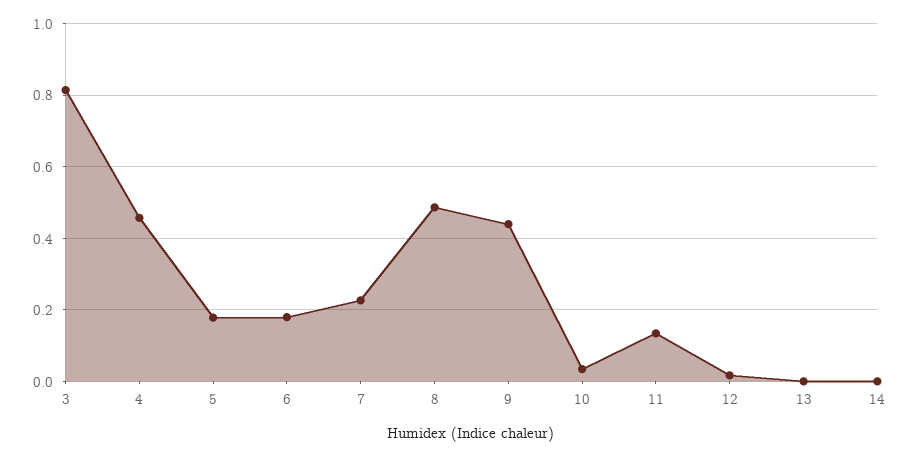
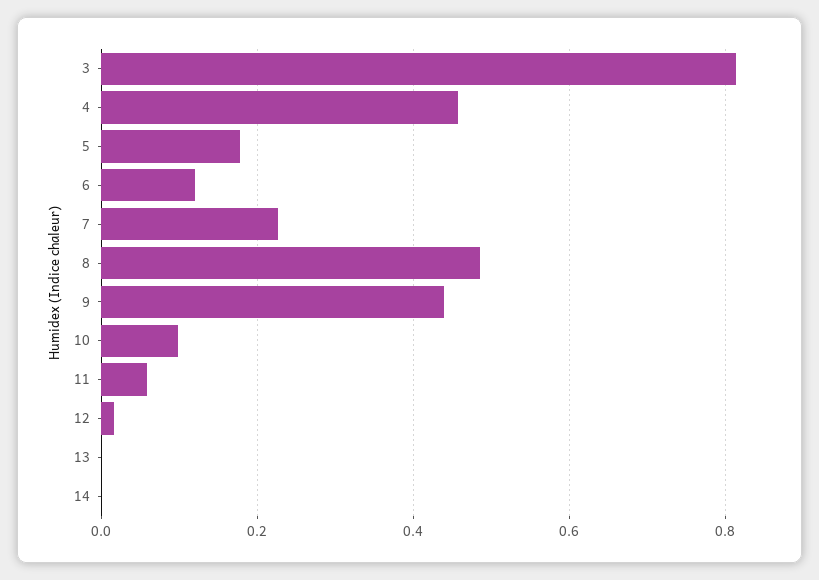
6: 0.18 -> 0.12
10: 0.04 -> 0.1
11: 0.14 -> 0.06

